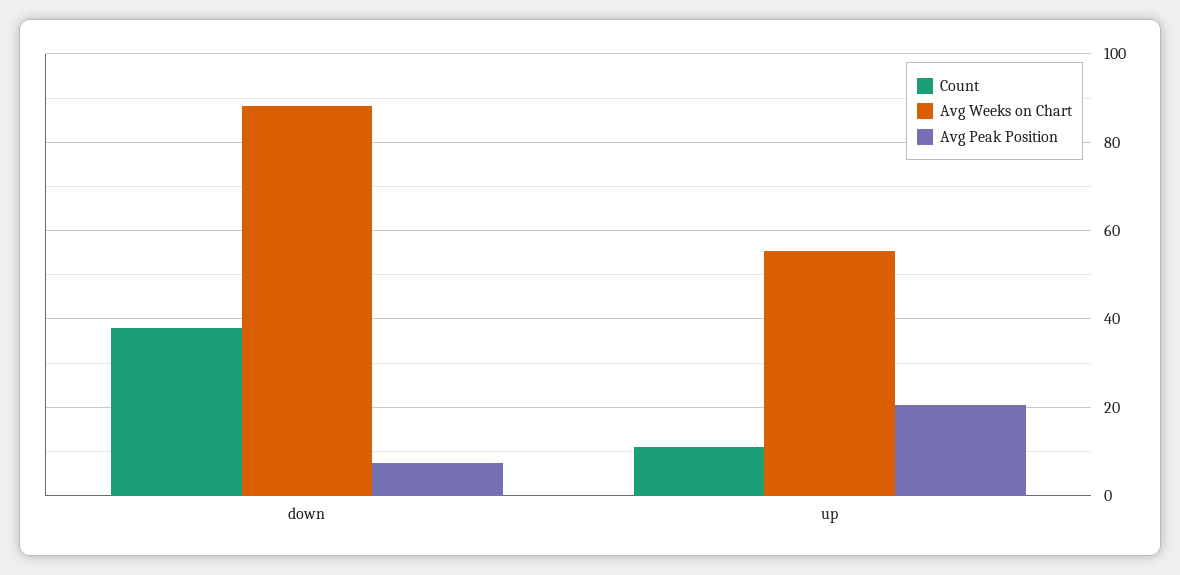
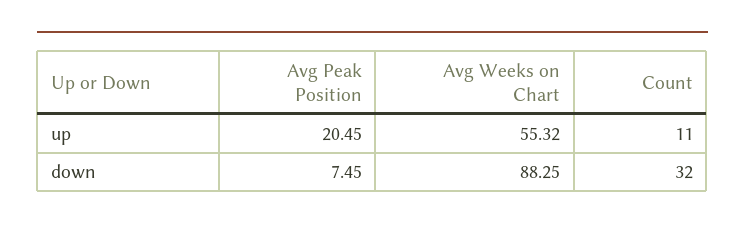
Count, down: 38 -> 32

